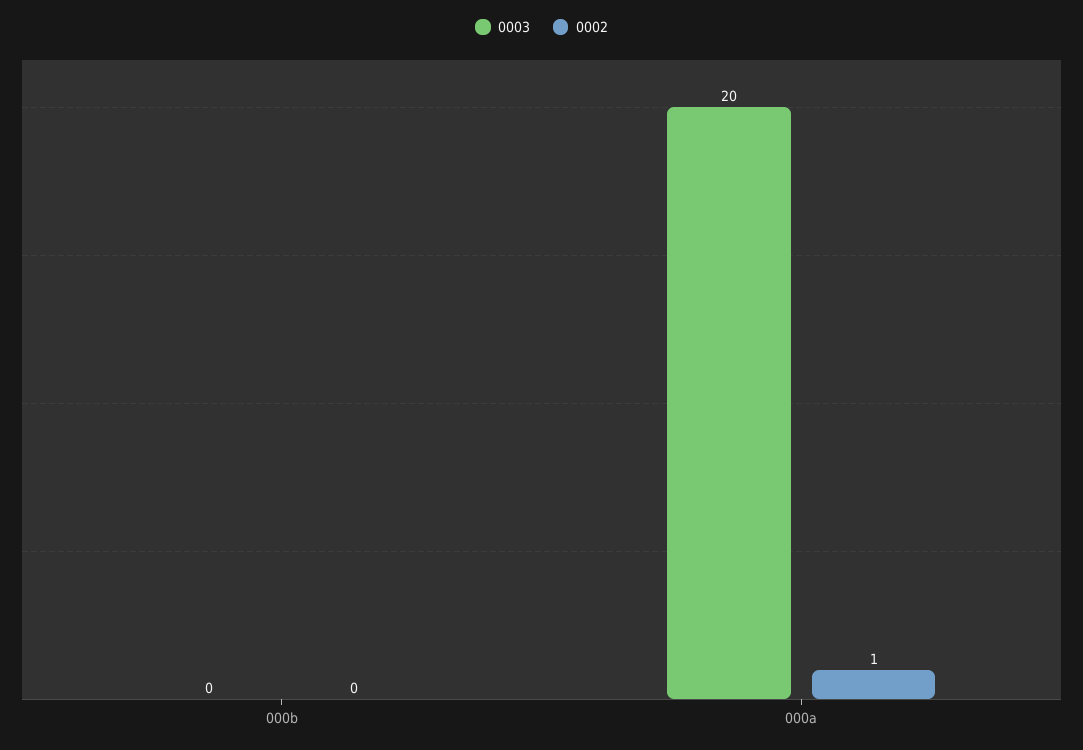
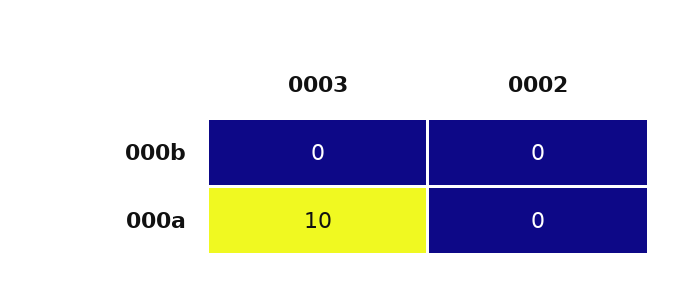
0003, 000a: 20 -> 10
0002, 000a: 1 -> 0

